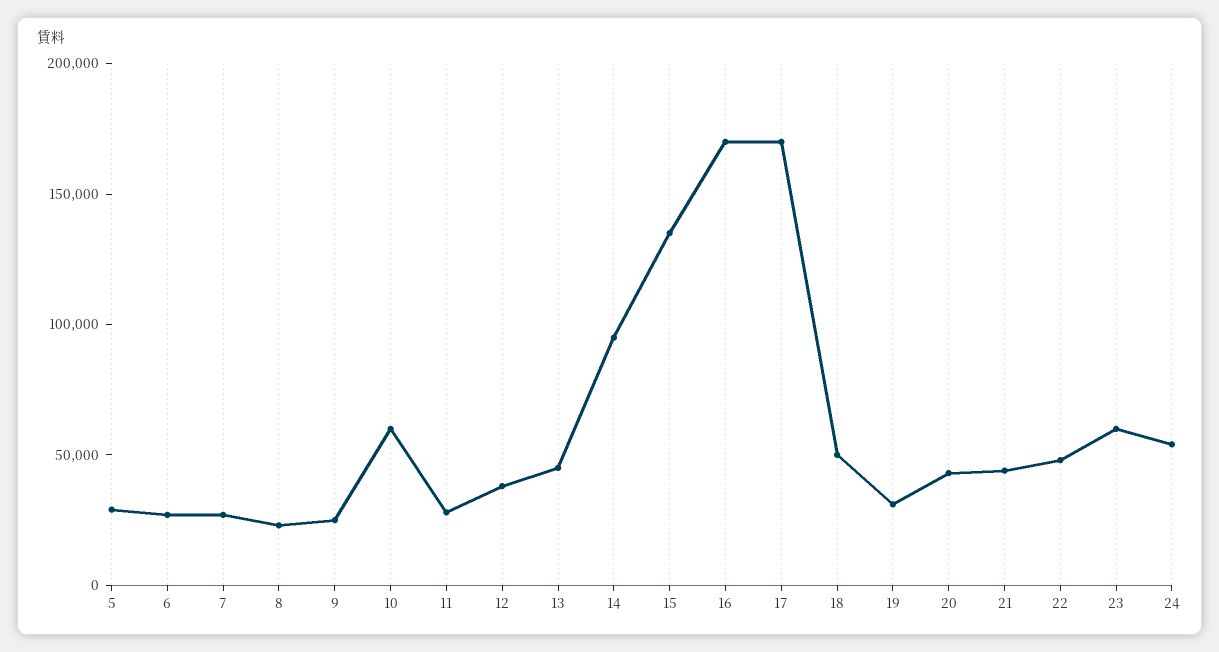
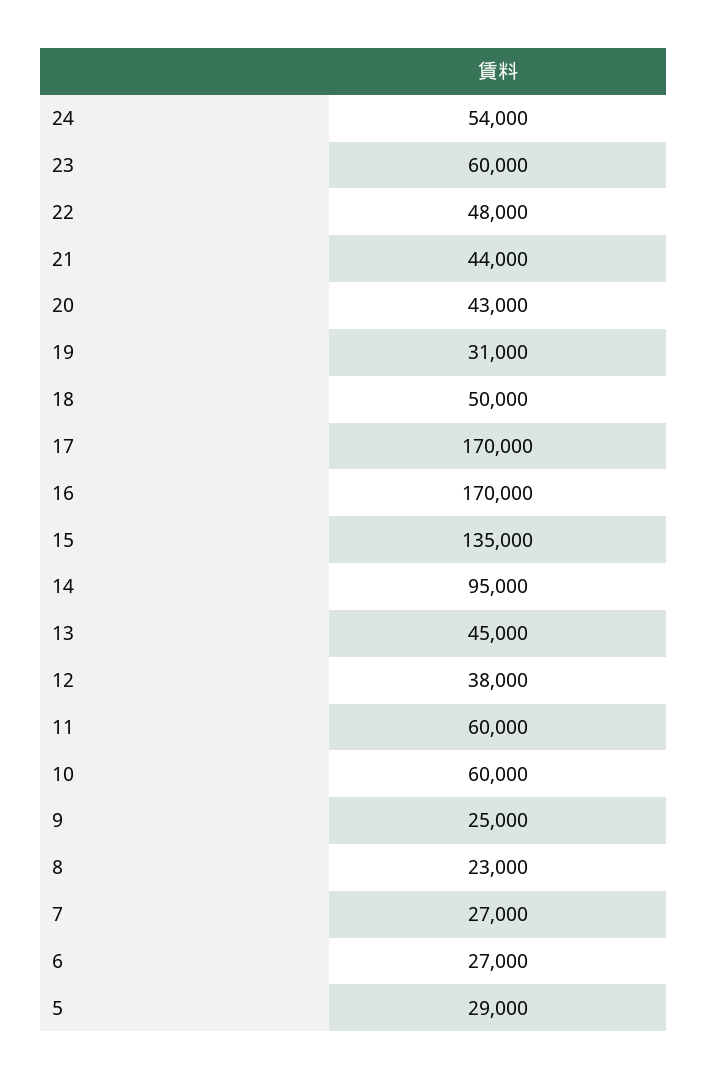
11: 30000 -> 60000

